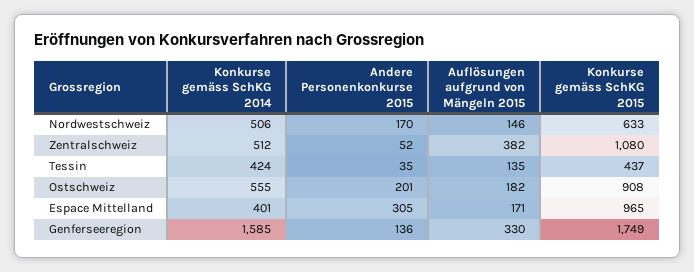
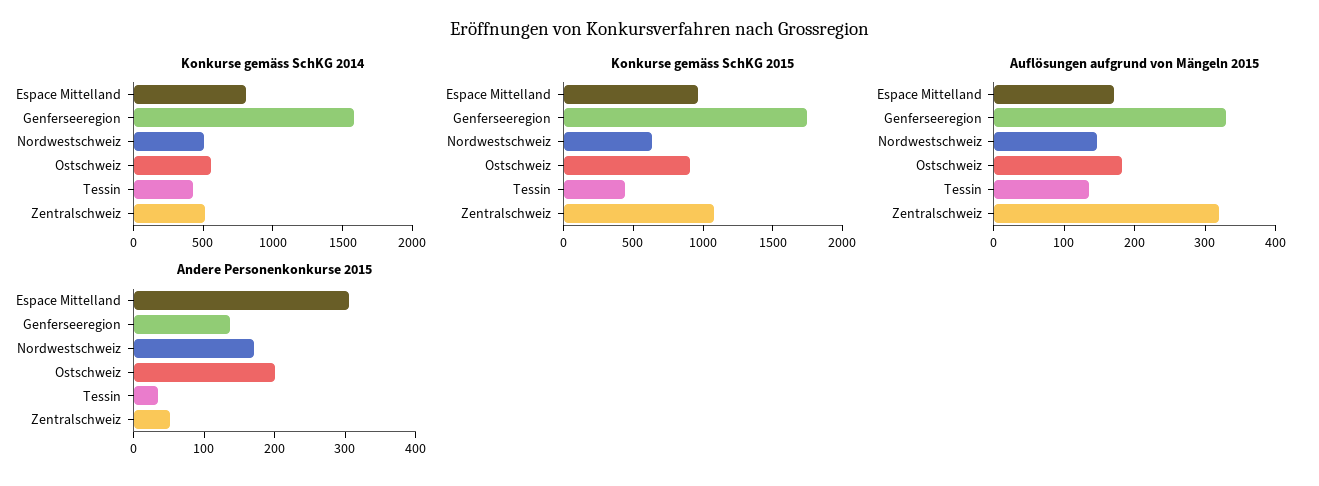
Auflösungen aufgrund von Mängeln 2015, Zentralschweiz: 382 -> 320
Konkurse gemäss SchKG 2014, Espace Mittelland: 401 -> 800

